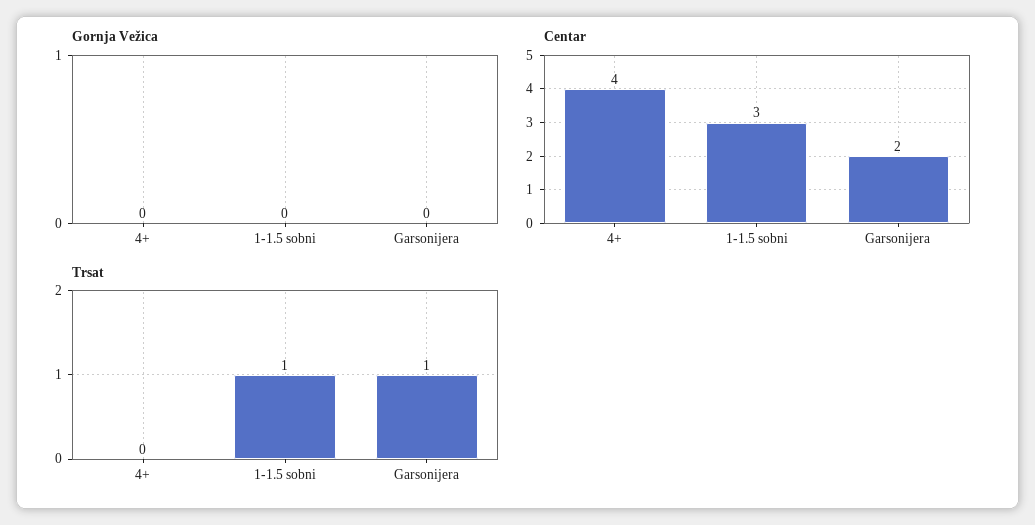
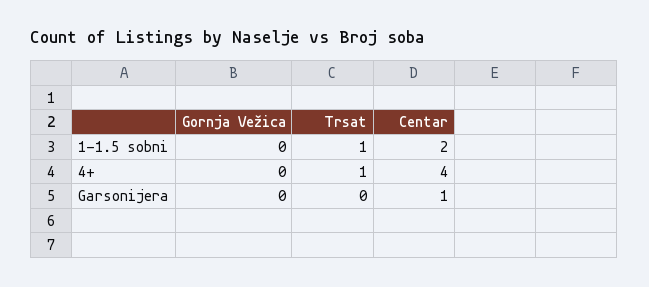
Centar, 1-1.5 sobni: 3 -> 2
Centar, Garsonijera: 2 -> 1
Trsat, 4+: 0 -> 1
Trsat, Garsonijera: 1 -> 0

